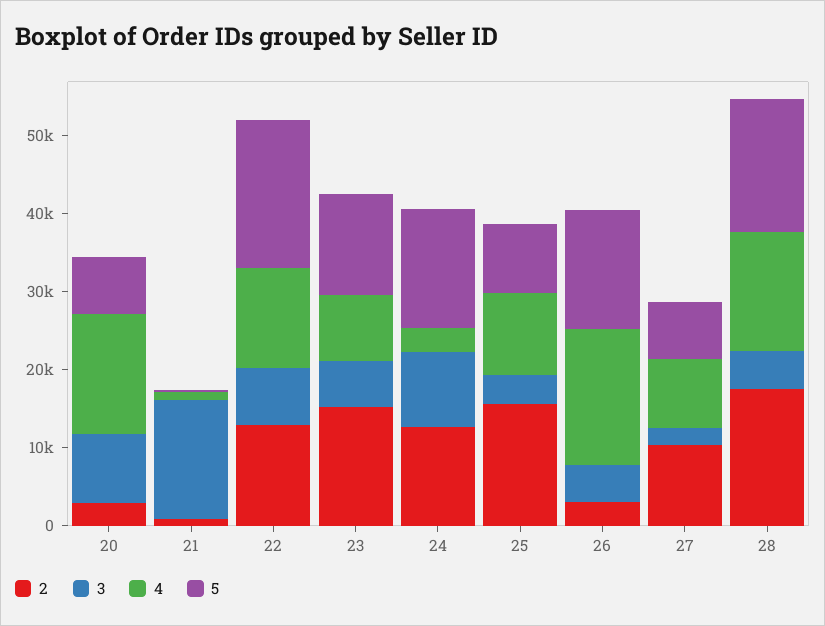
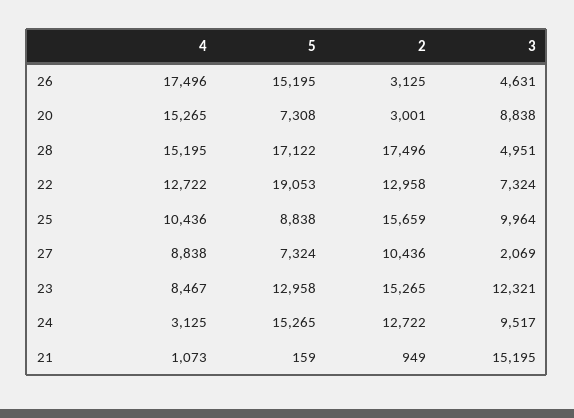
3, 23: 6000 -> 12321
3, 25: 4000 -> 9964

